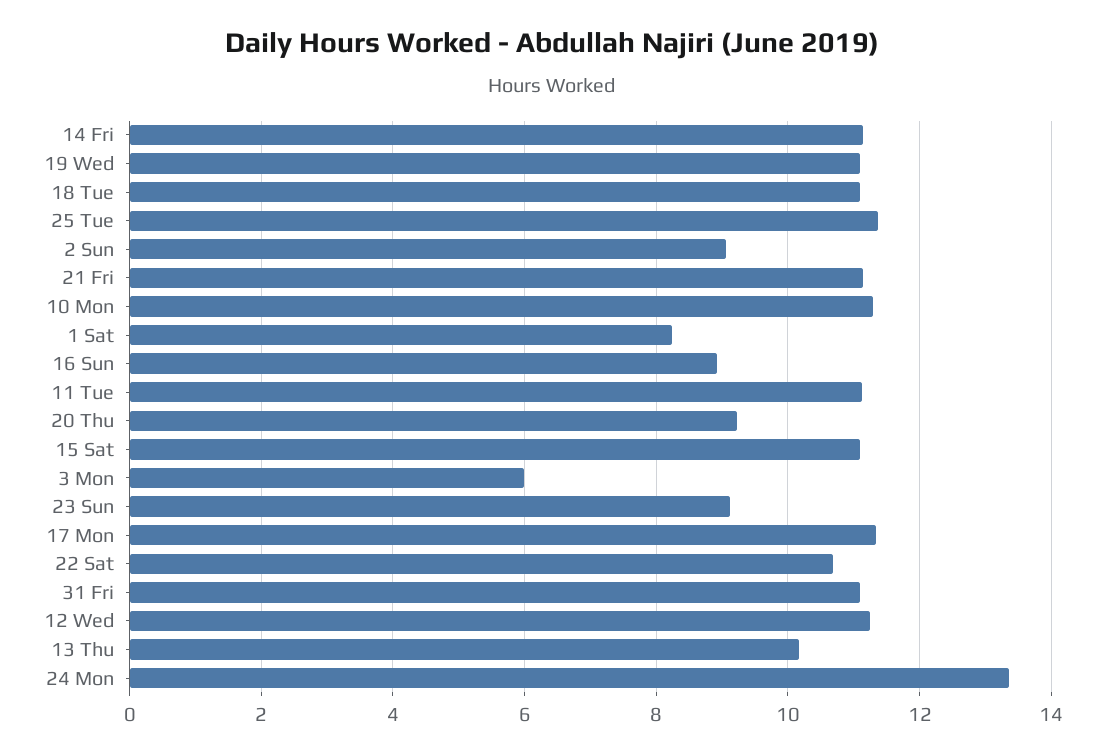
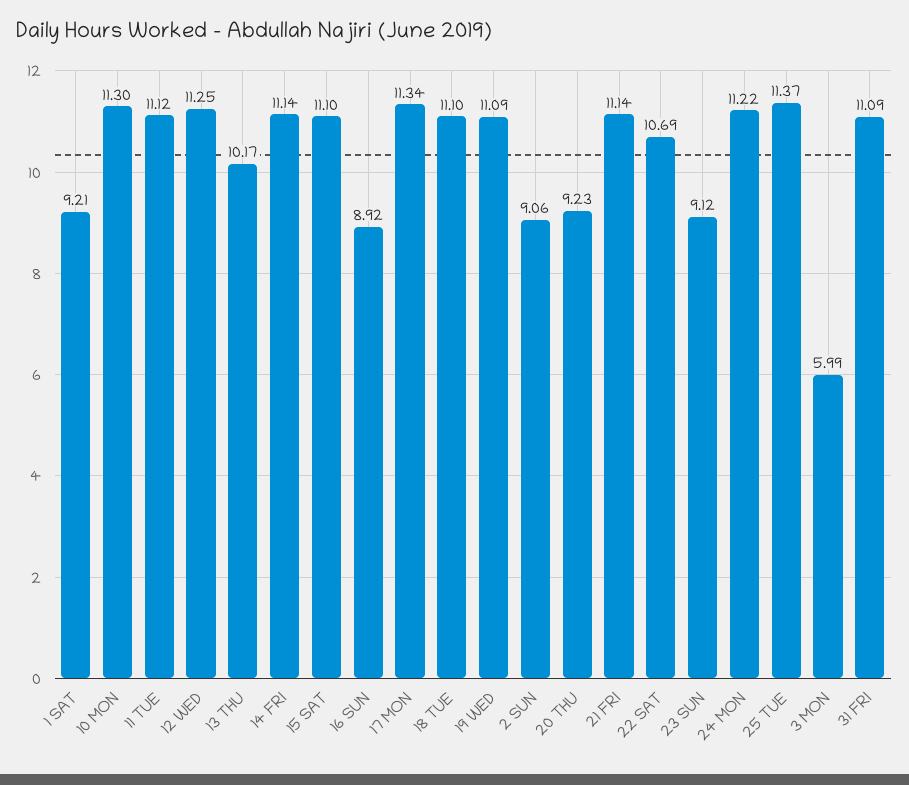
1 Sat: 8.2 -> 9.21
24 Mon: 13.4 -> 11.22

